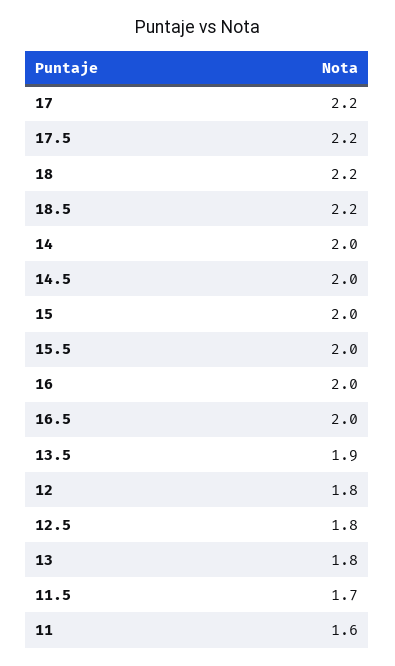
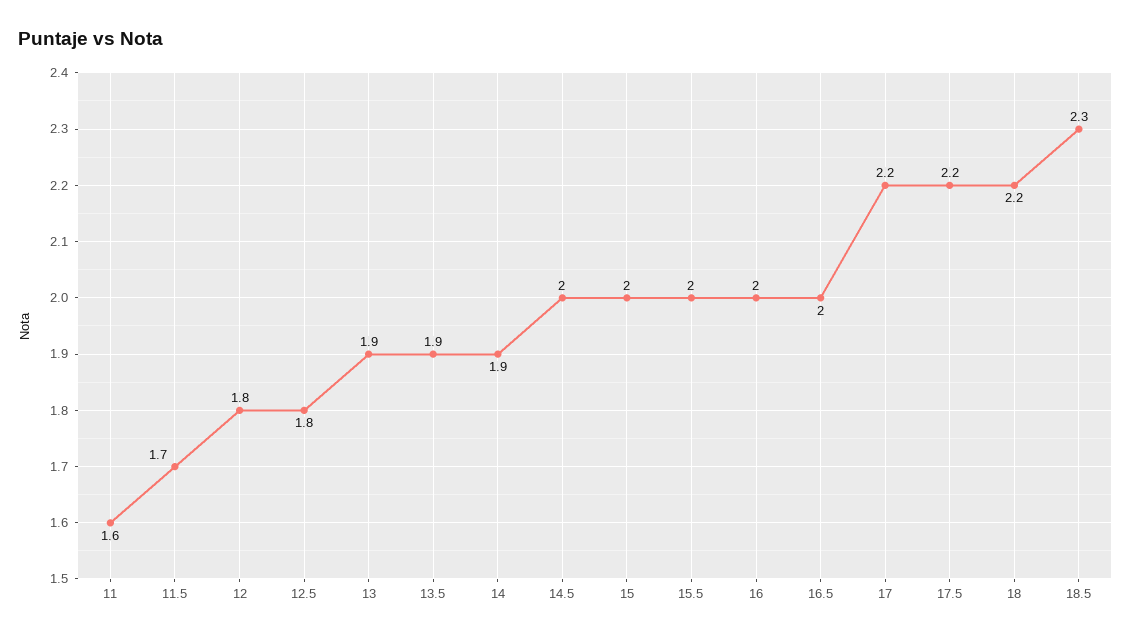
18.5: 2.2 -> 2.3
14: 2 -> 1.9
13: 1.8 -> 1.9

